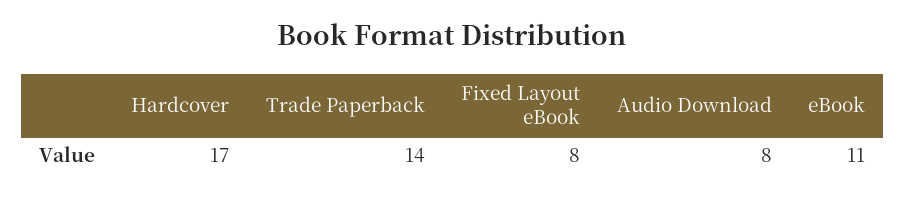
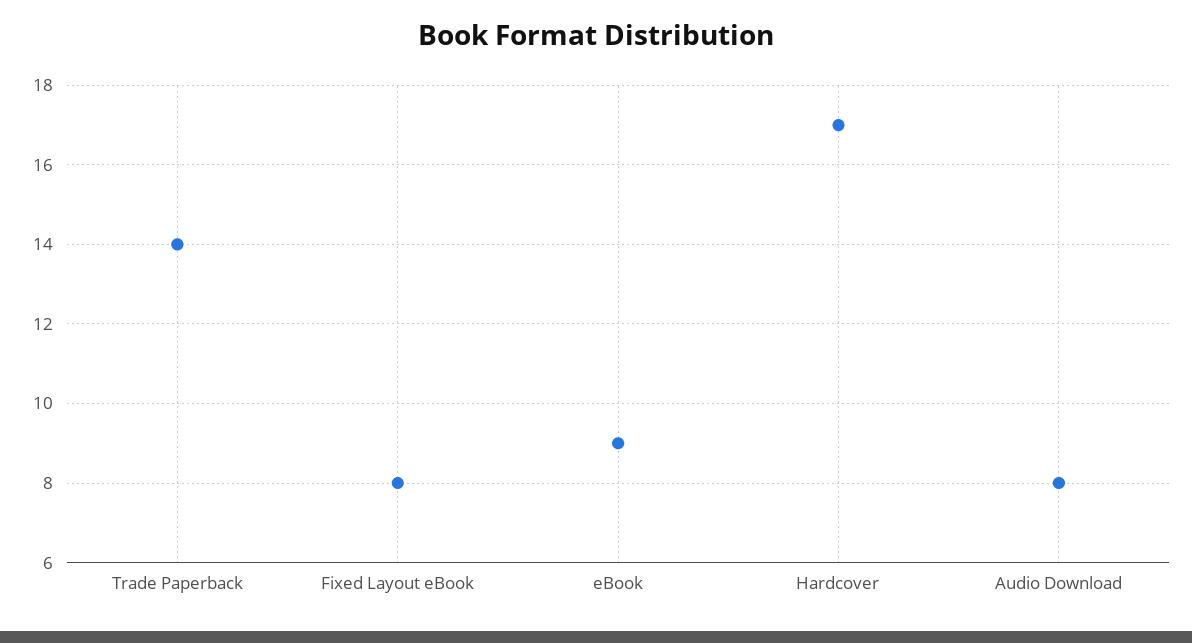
eBook: 11 -> 9

